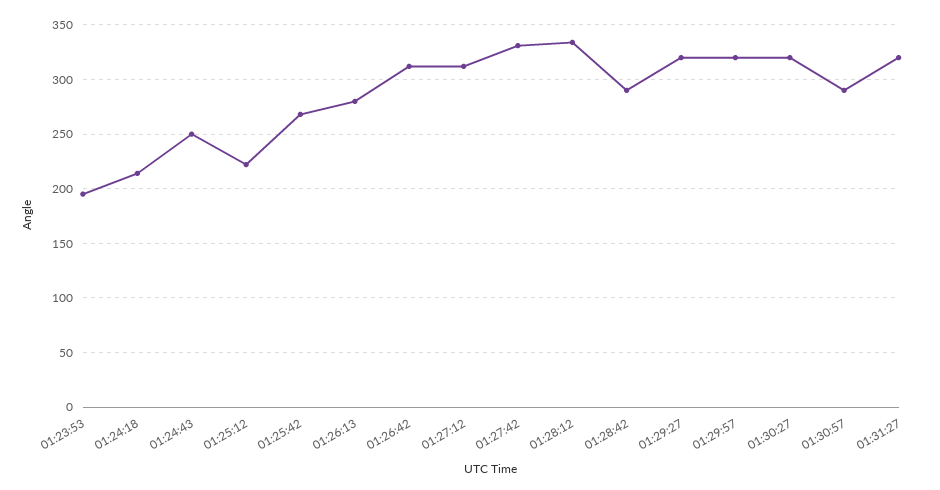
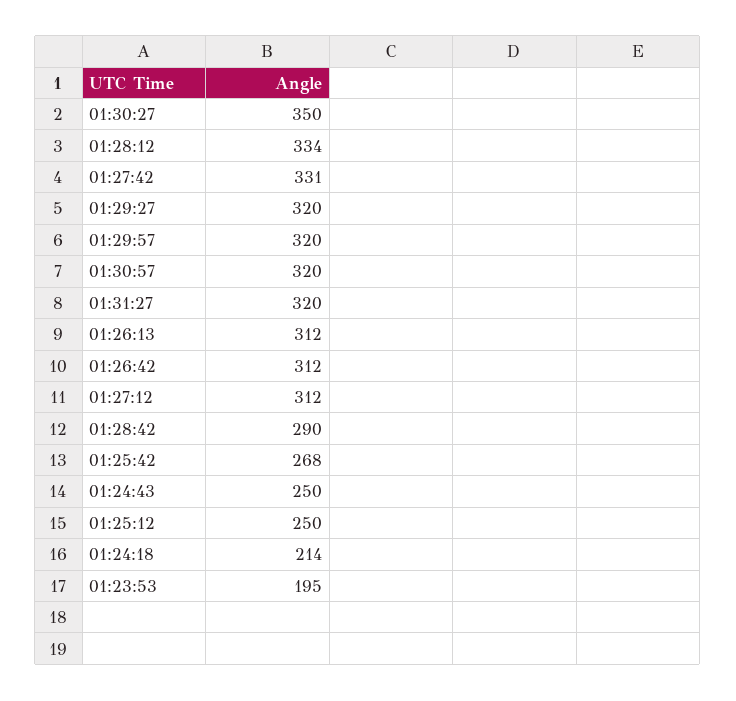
01:25:12: 220 -> 250
01:26:13: 280 -> 312
01:30:27: 320 -> 350
01:30:57: 290 -> 320

